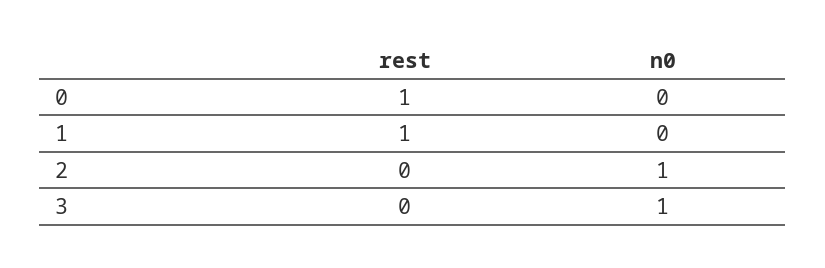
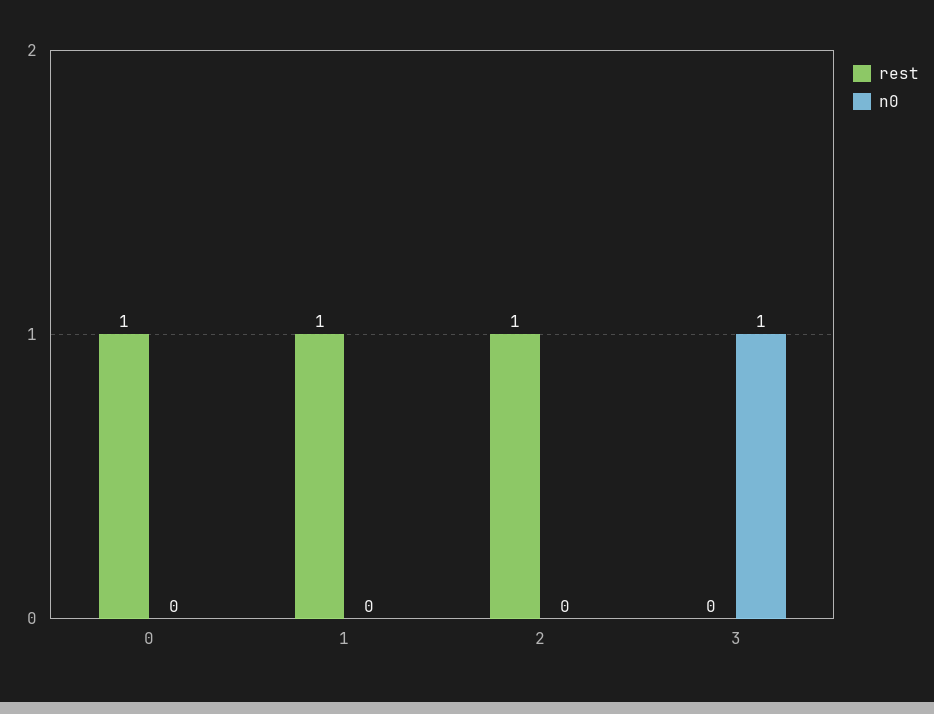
rest, 2: 0 -> 1
n0, 2: 1 -> 0

